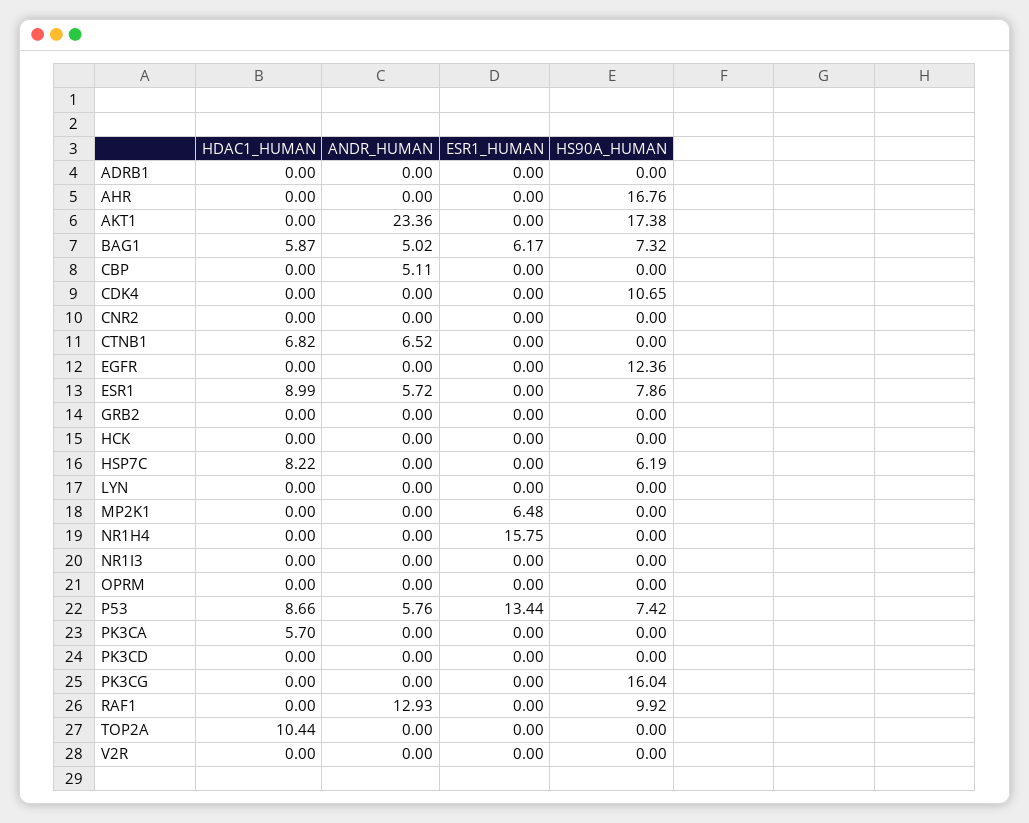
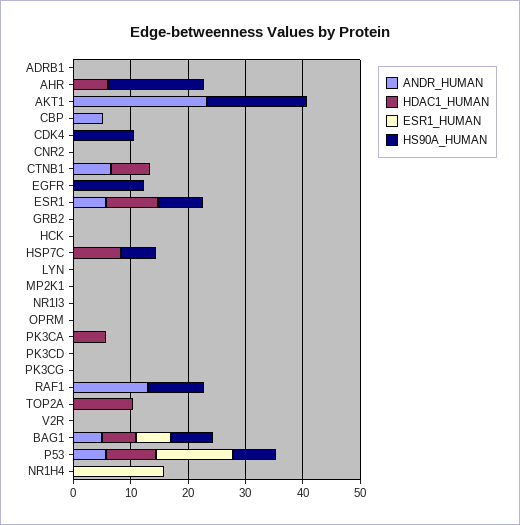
HDAC1_HUMAN, AHR: 0 -> 6
ESR1_HUMAN, MP2K1: 6.48 -> 0
HS90A_HUMAN, PK3CG: 16.04 -> 0

